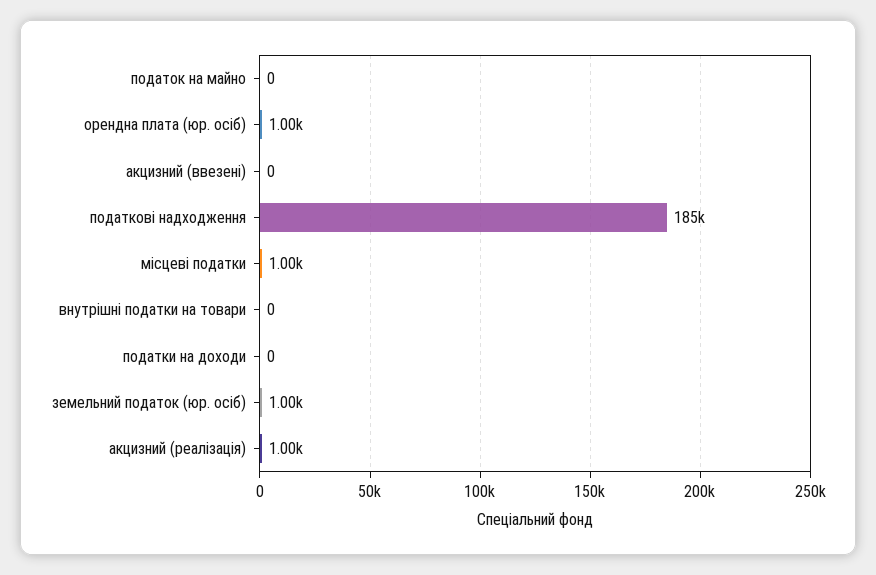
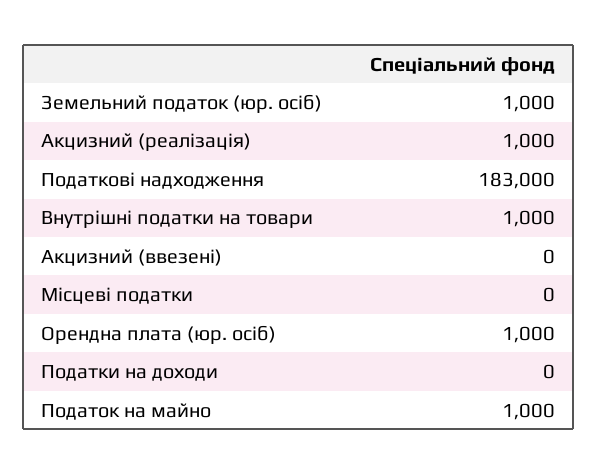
податок на майно: 0 -> 1000
податкові надходження: 185000 -> 183000
місцеві податки: 1000 -> 0
внутрішні податки на товари: 0 -> 1000

